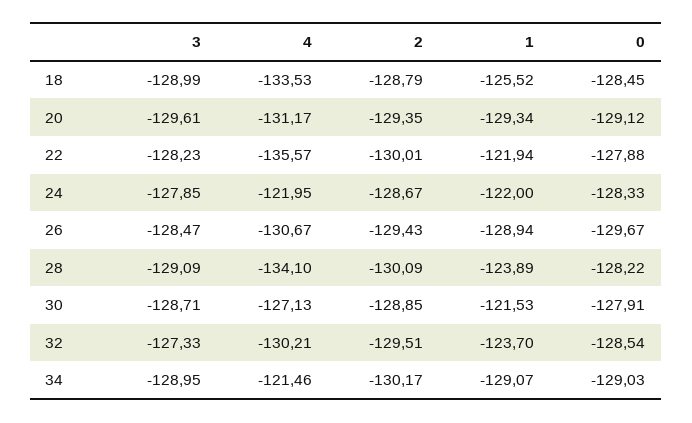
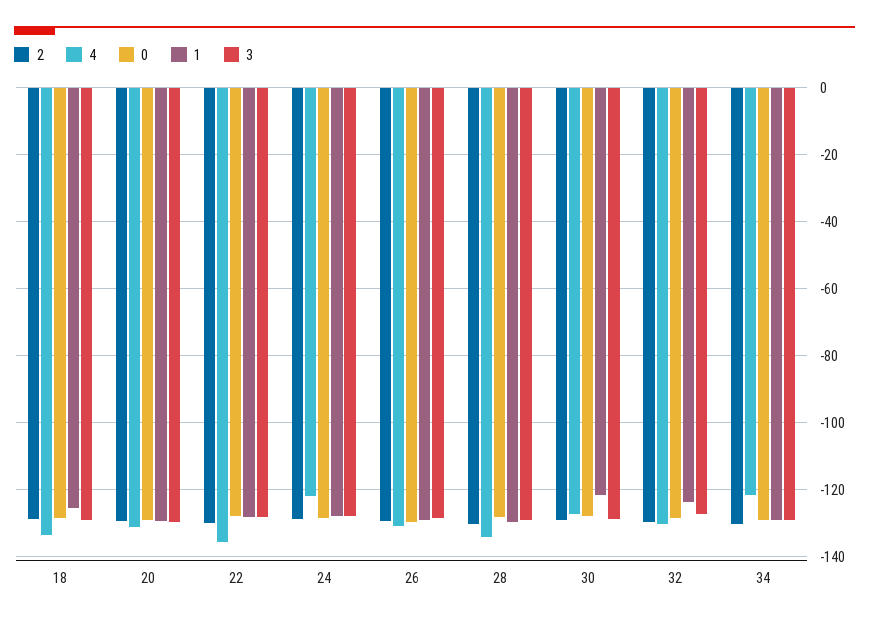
1, 22: -121.94 -> -128
1, 24: -122 -> -128
1, 28: -123.89 -> -130

